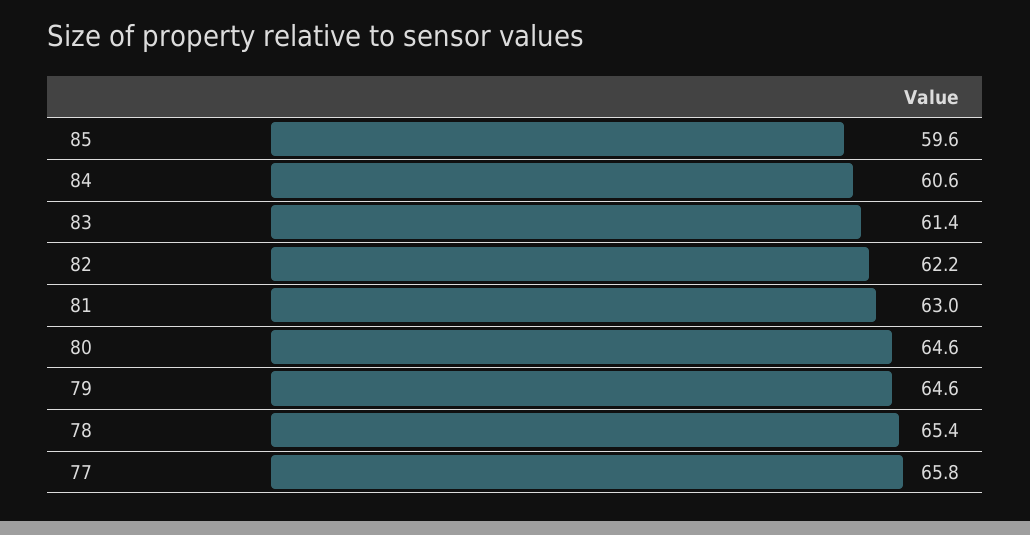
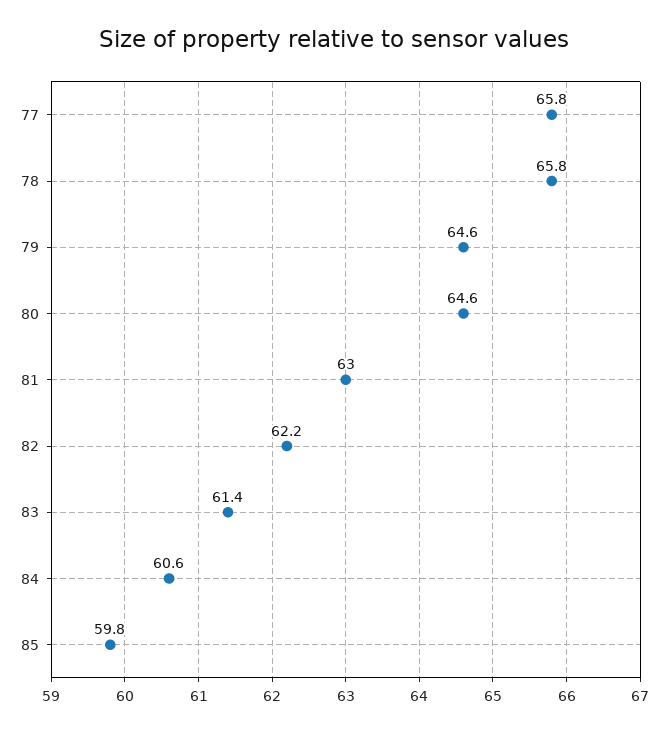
85: 59.6 -> 59.8
78: 65.4 -> 65.8

